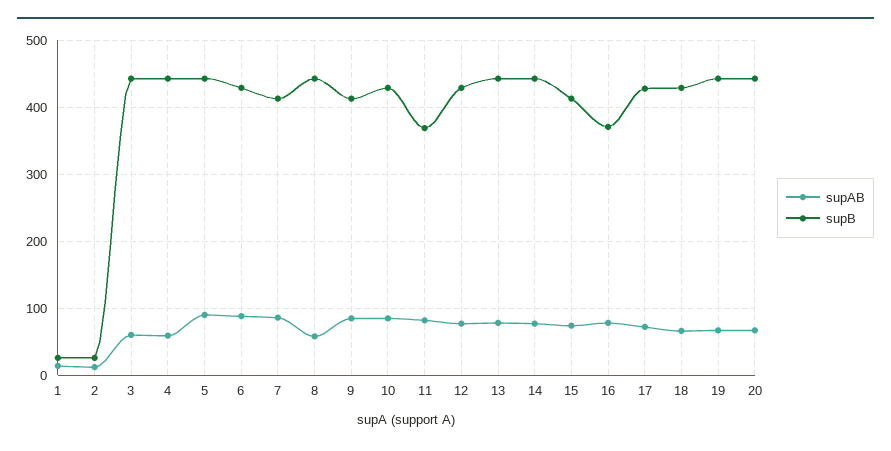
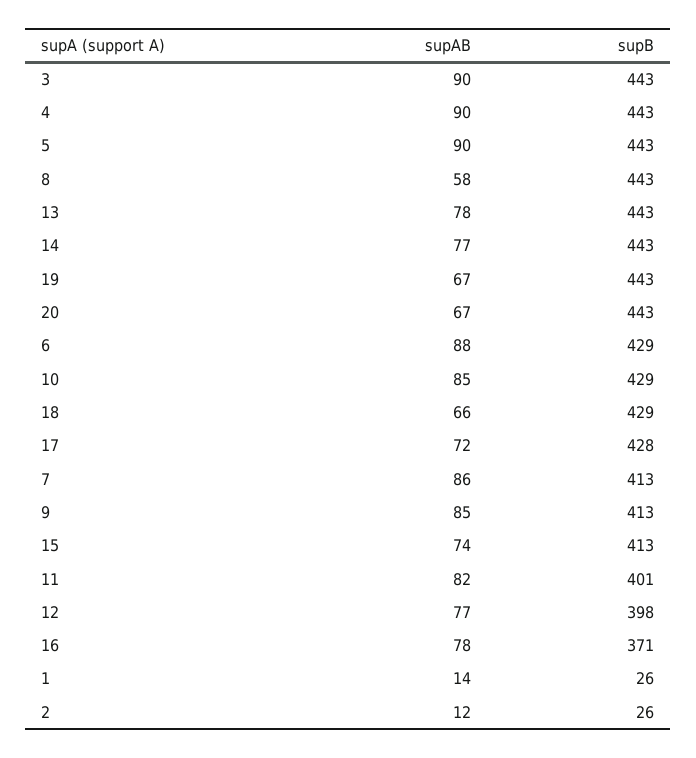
supAB, 3: 60 -> 90
supAB, 4: 60 -> 90
supB, 11: 370 -> 401
supB, 12: 430 -> 398

